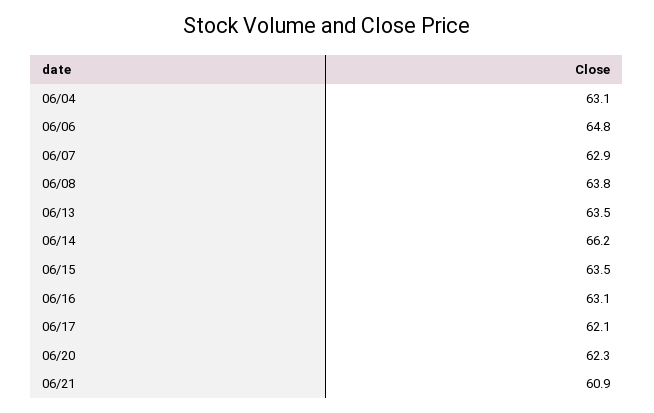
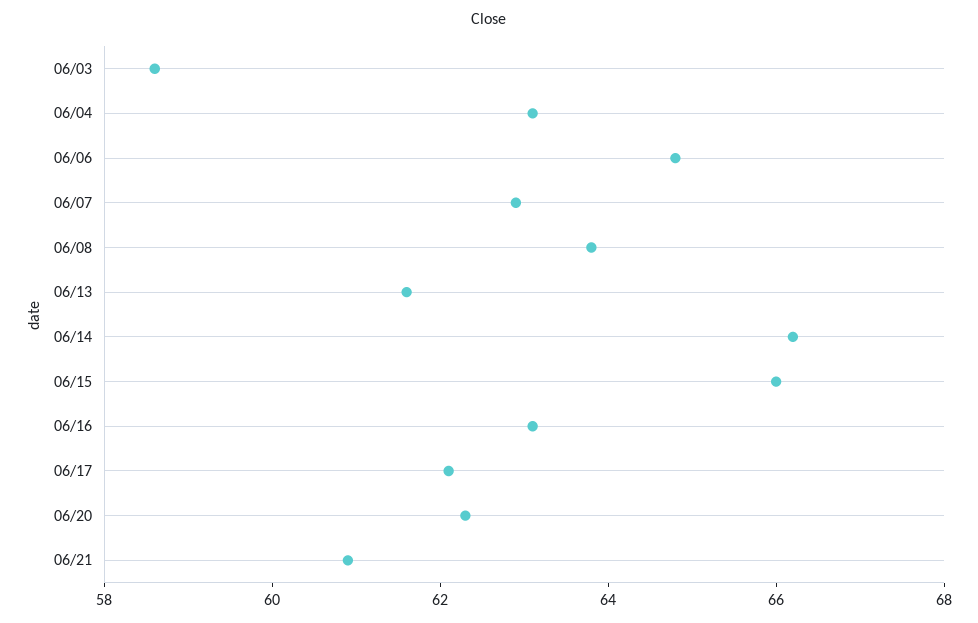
06/13: 63.5 -> 61.5
06/15: 63.5 -> 66
06/03: none -> 58.5

